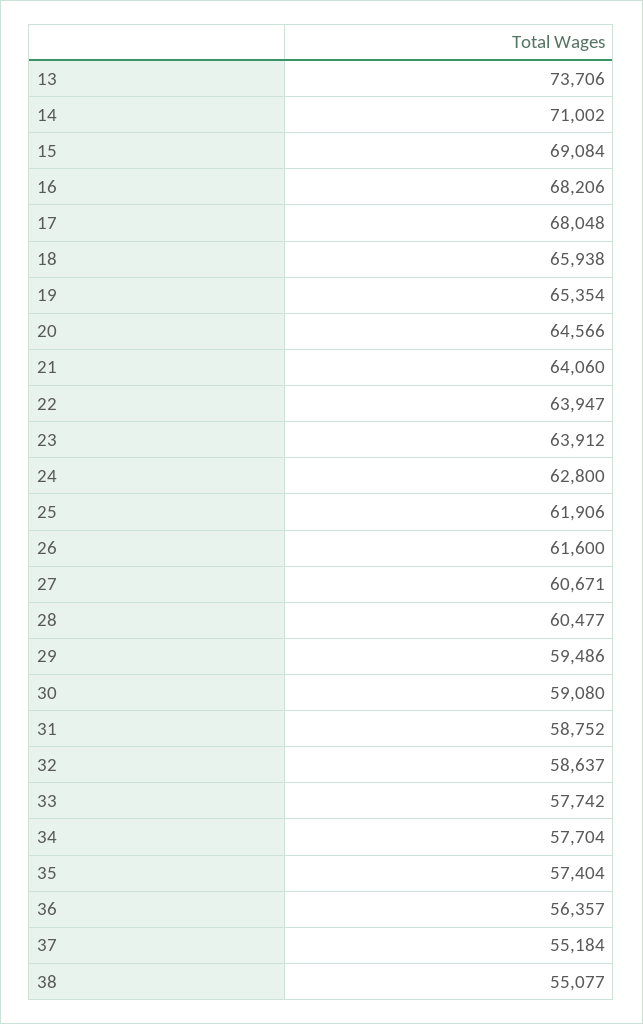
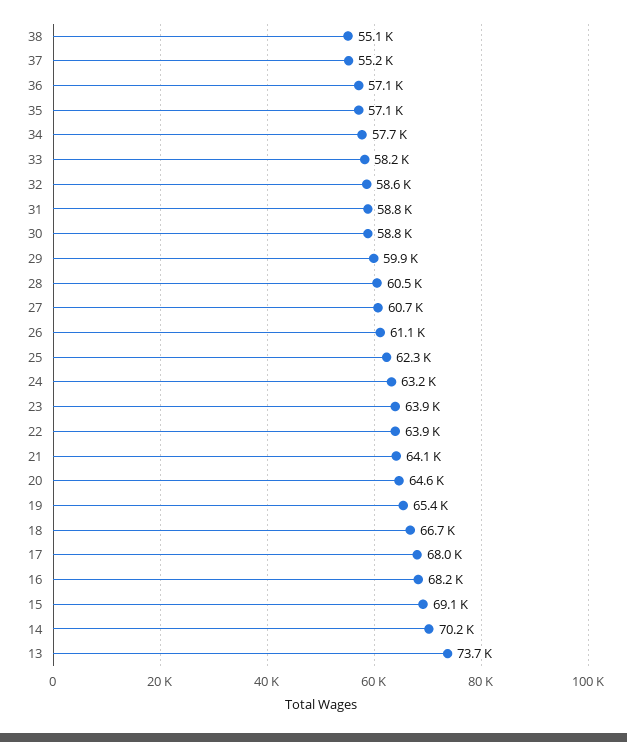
14: 71002 -> 70200
18: 65938 -> 66700
24: 62800 -> 63200
25: 61906 -> 62300
26: 61600 -> 61100
29: 59486 -> 59900
30: 59080 -> 58800
33: 57742 -> 58200
35: 57404 -> 57100
36: 56357 -> 57100

